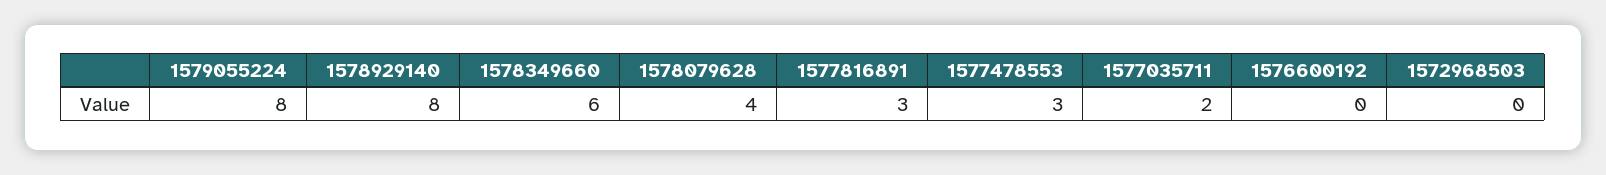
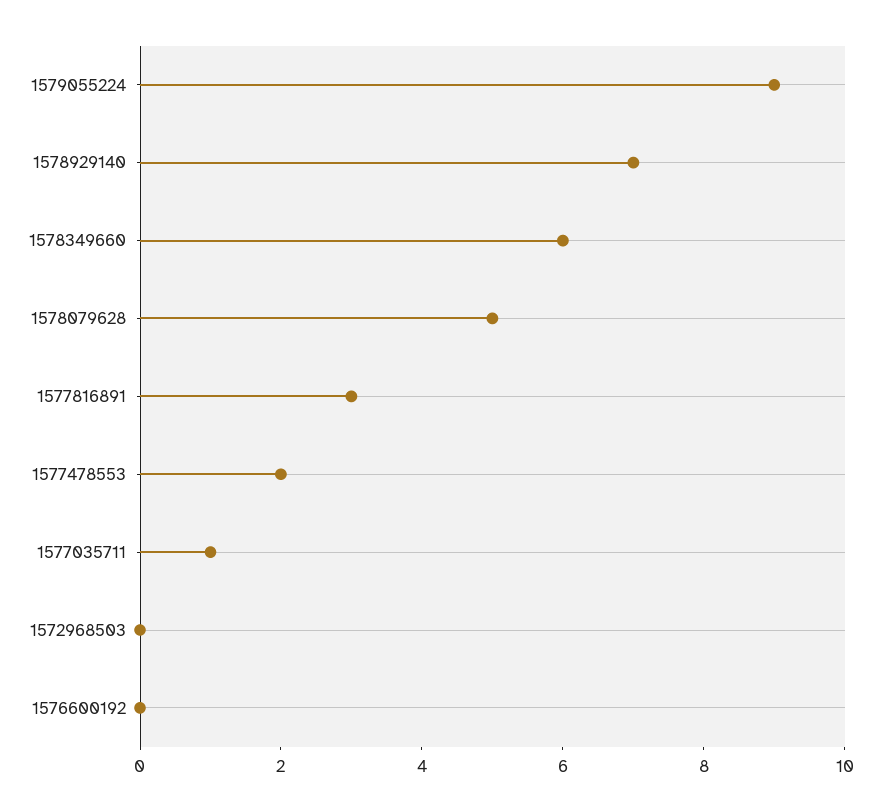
1579055224: 8 -> 9
1578929140: 8 -> 7
1578079628: 4 -> 5
1577478553: 3 -> 2
1577035711: 2 -> 1

